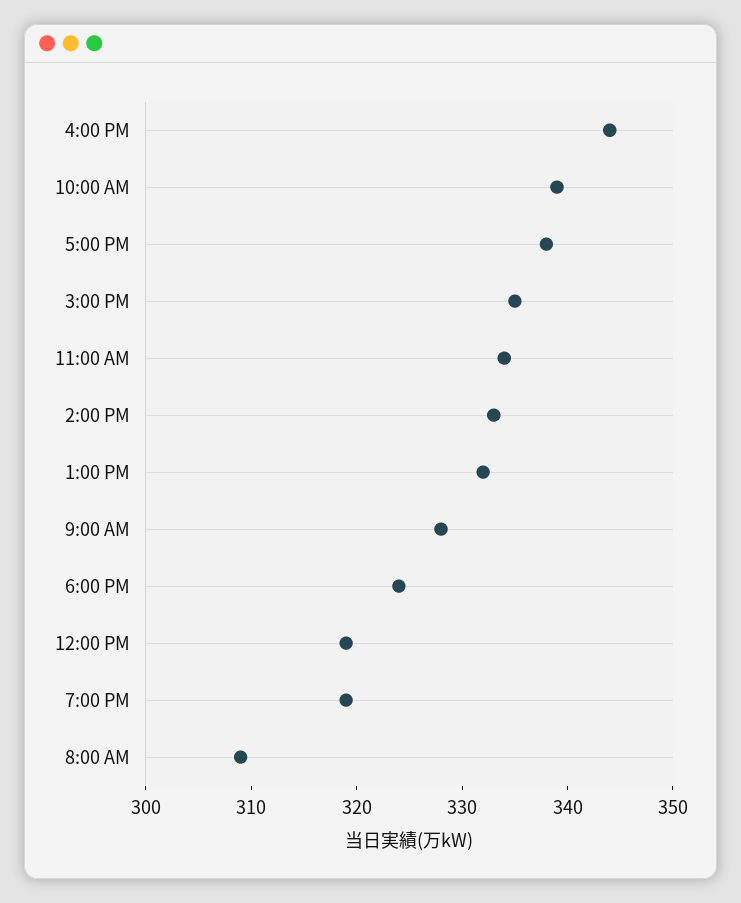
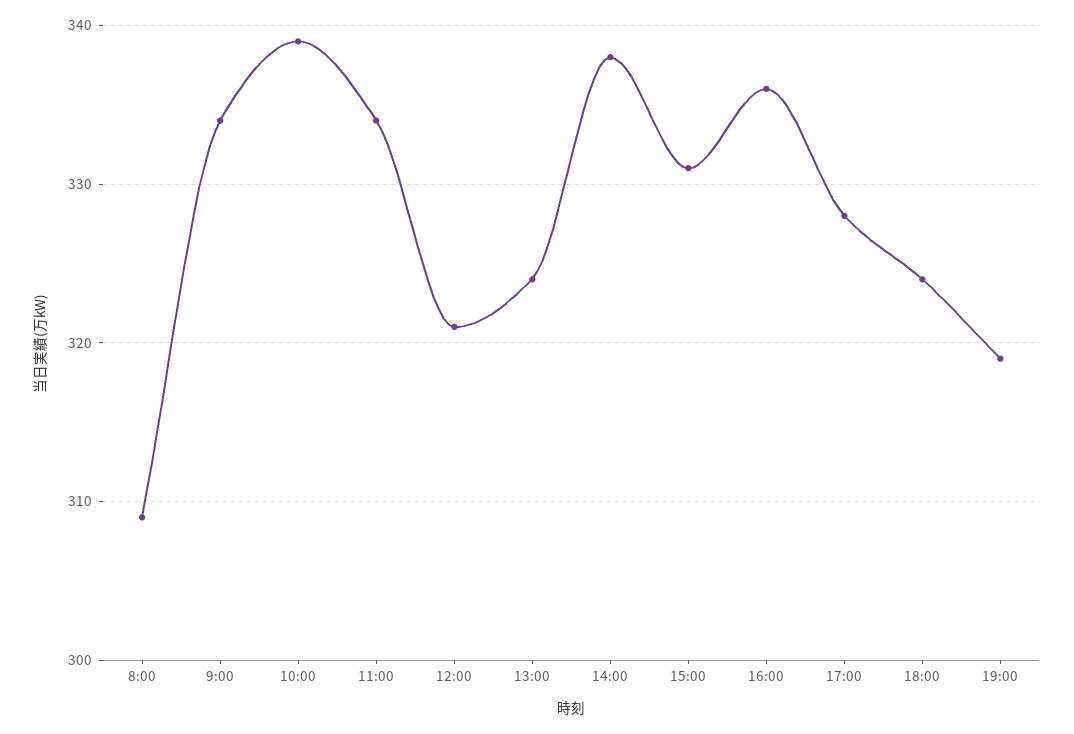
4:00 PM: 344 -> 336
5:00 PM: 338 -> 328
3:00 PM: 335 -> 331
2:00 PM: 333 -> 338
1:00 PM: 332 -> 324
9:00 AM: 328 -> 334
12:00 PM: 319 -> 321

